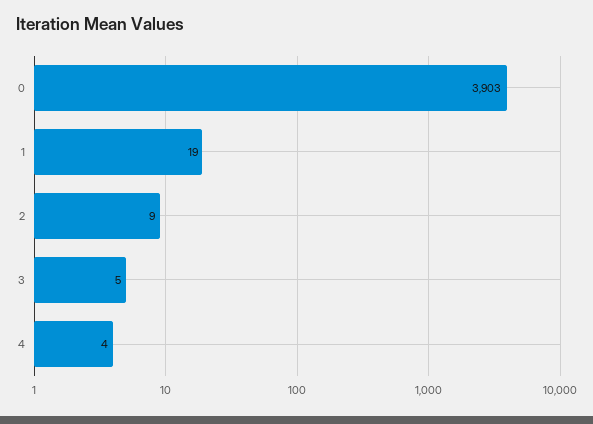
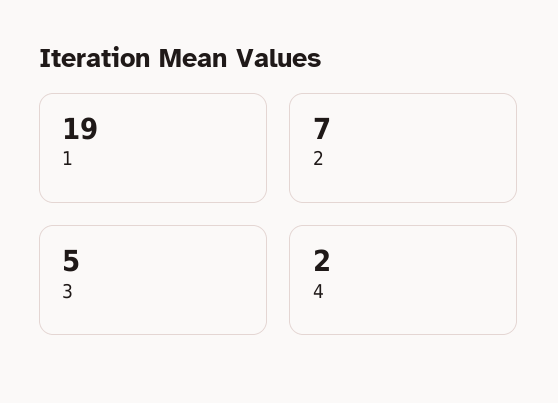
0: 3903 -> none
2: 9 -> 7
4: 4 -> 2

